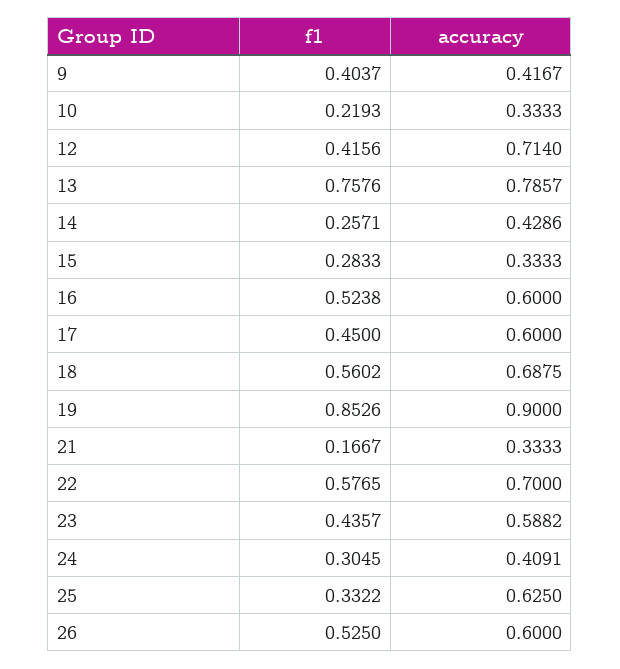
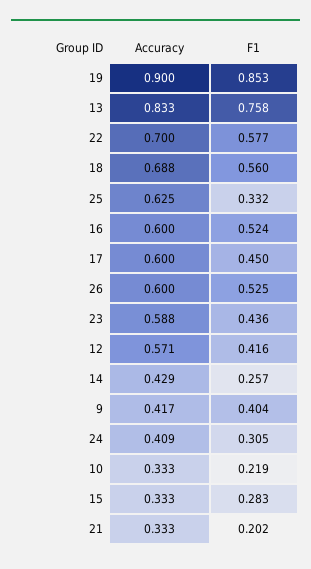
accuracy, 12: 0.714 -> 0.571
accuracy, 13: 0.7857 -> 0.833
f1, 21: 0.1667 -> 0.202

